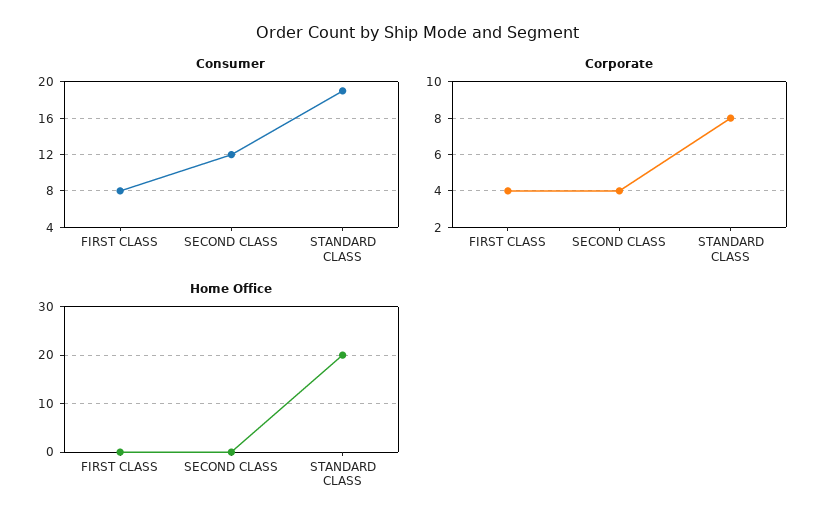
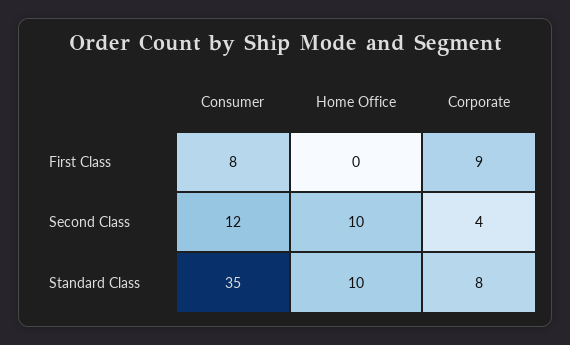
Consumer, STANDARD CLASS: 19 -> 35
Corporate, FIRST CLASS: 4 -> 9
Home Office, SECOND CLASS: 0 -> 10
Home Office, STANDARD CLASS: 20 -> 10

